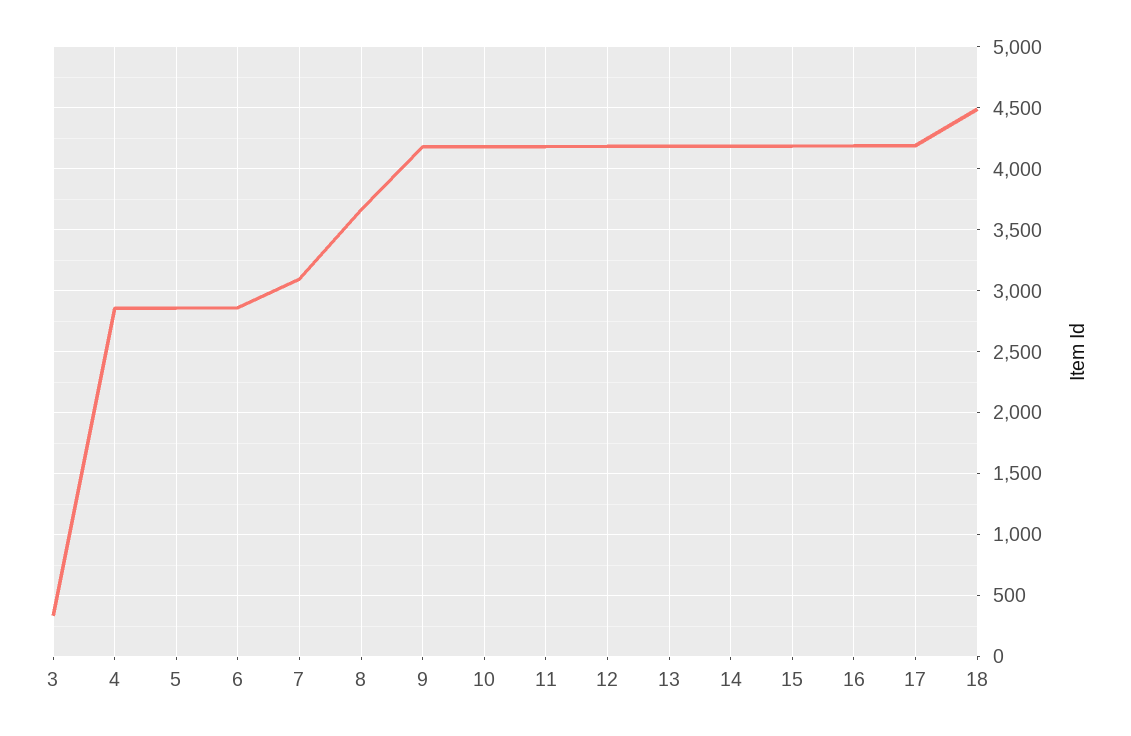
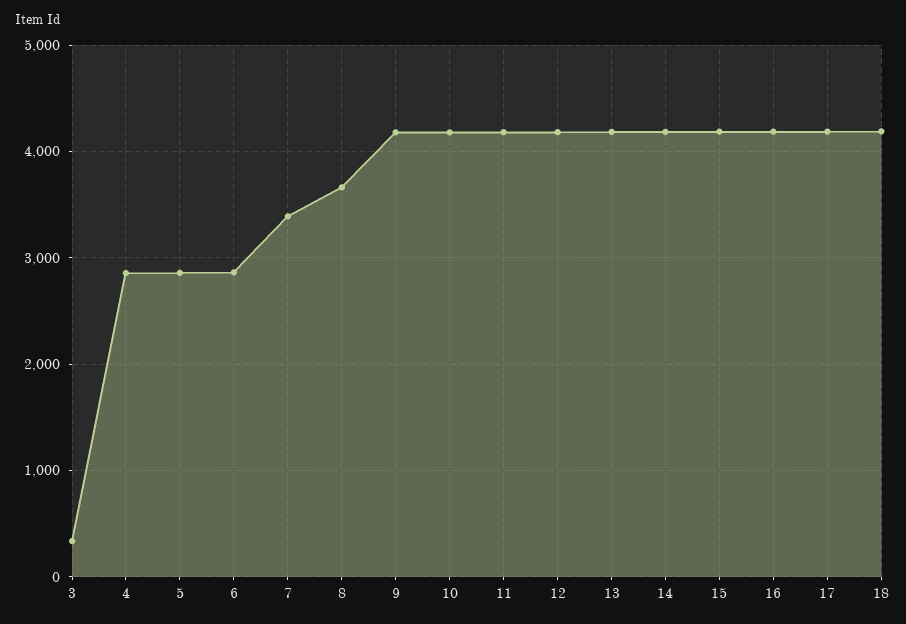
7: 3100 -> 3400
18: 4500 -> 4200

